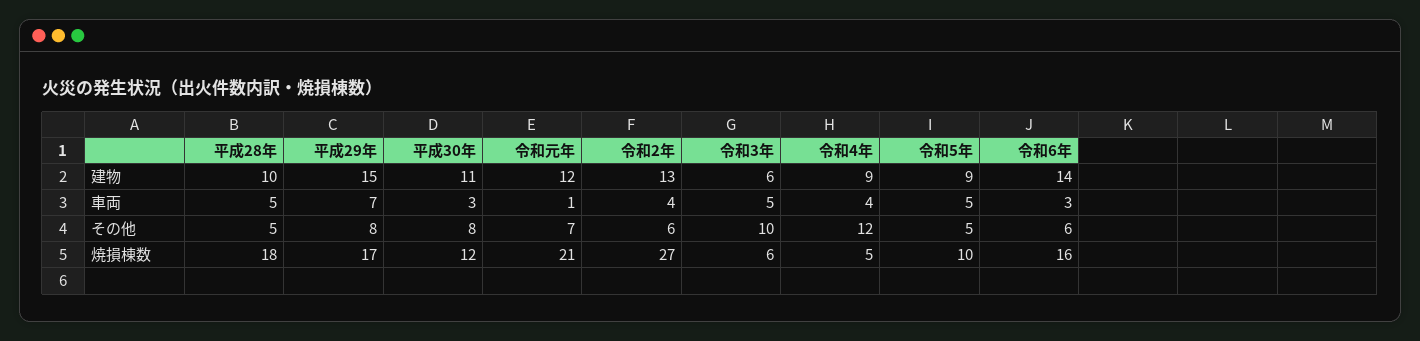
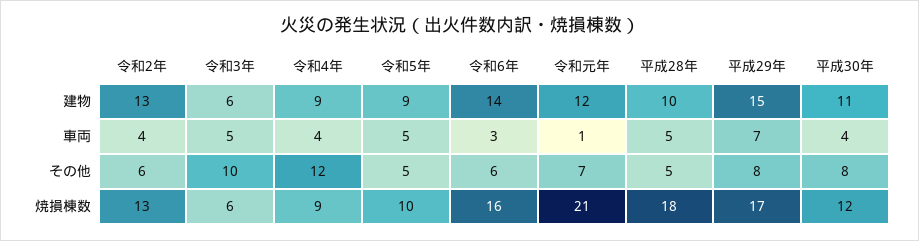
平成30年, 車両: 3 -> 4
令和2年, 焼損棟数: 27 -> 13
令和4年, 焼損棟数: 5 -> 9

